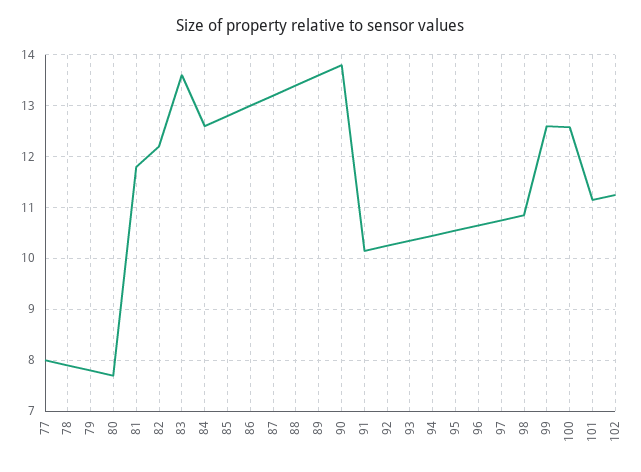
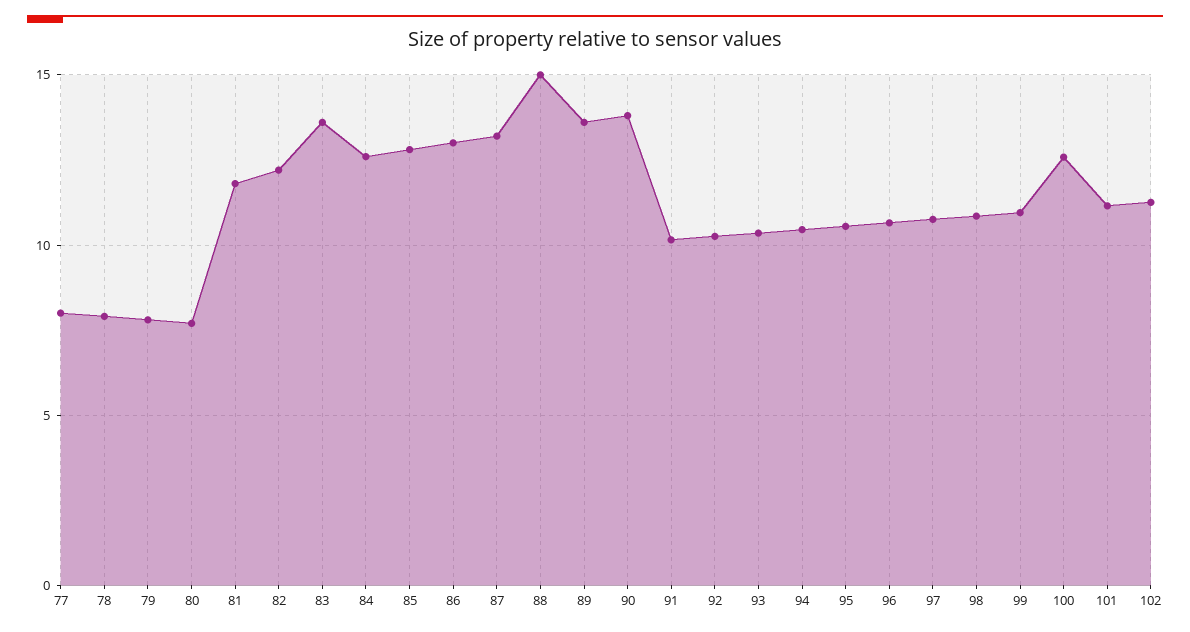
88: 13.4 -> 15
99: 12.6 -> 11

